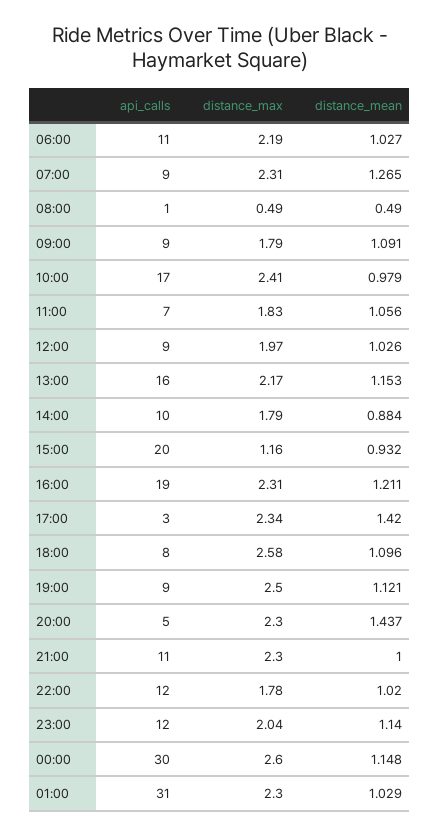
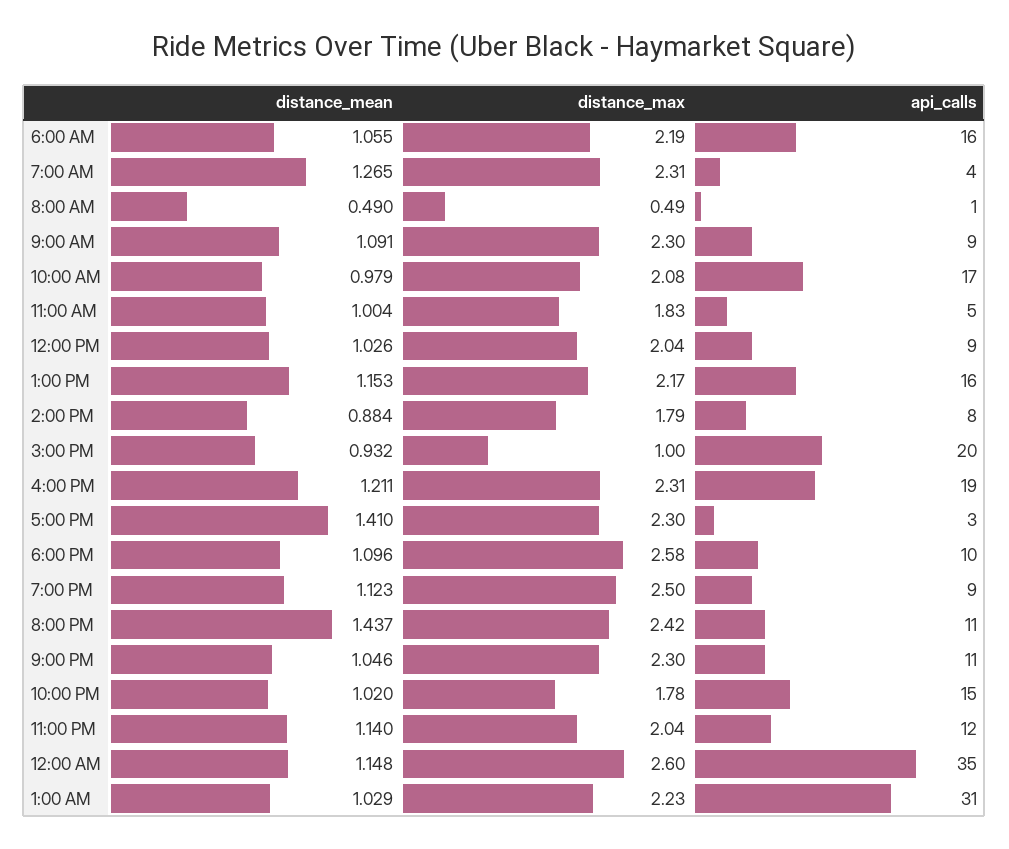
api_calls, 06:00: 11 -> 16
distance_mean, 06:00: 1.027 -> 1.055
api_calls, 07:00: 9 -> 4
distance_max, 09:00: 1.79 -> 2.3
distance_max, 10:00: 2.41 -> 2.08
api_calls, 11:00: 7 -> 5
distance_mean, 11:00: 1.056 -> 1.004
distance_max, 12:00: 1.97 -> 2.04
api_calls, 14:00: 10 -> 8
distance_max, 15:00: 1.16 -> 1
distance_max, 17:00: 2.34 -> 2.3
distance_mean, 17:00: 1.42 -> 1.41
api_calls, 18:00: 8 -> 10
distance_mean, 19:00: 1.121 -> 1.123
api_calls, 20:00: 5 -> 11
distance_max, 20:00: 2.3 -> 2.42
distance_mean, 21:00: 1 -> 1.046
api_calls, 22:00: 12 -> 15
api_calls, 00:00: 30 -> 35
distance_max, 01:00: 2.3 -> 2.23

